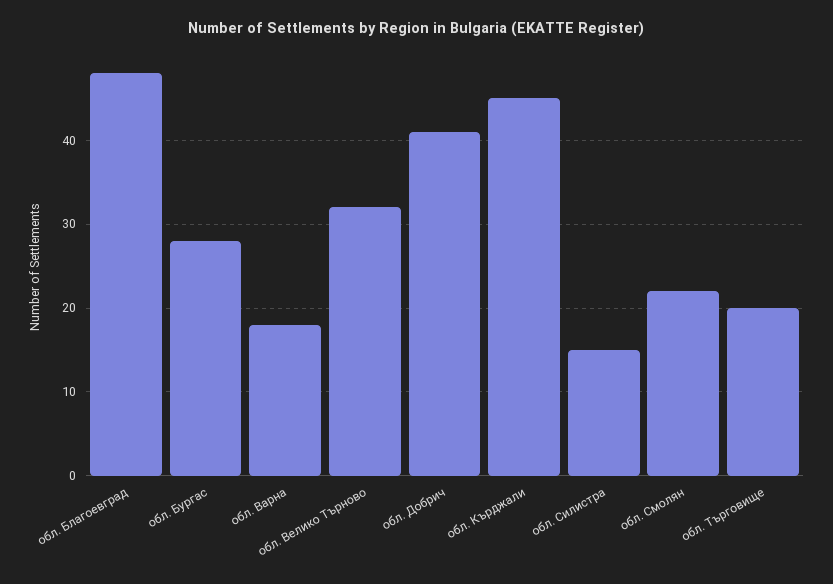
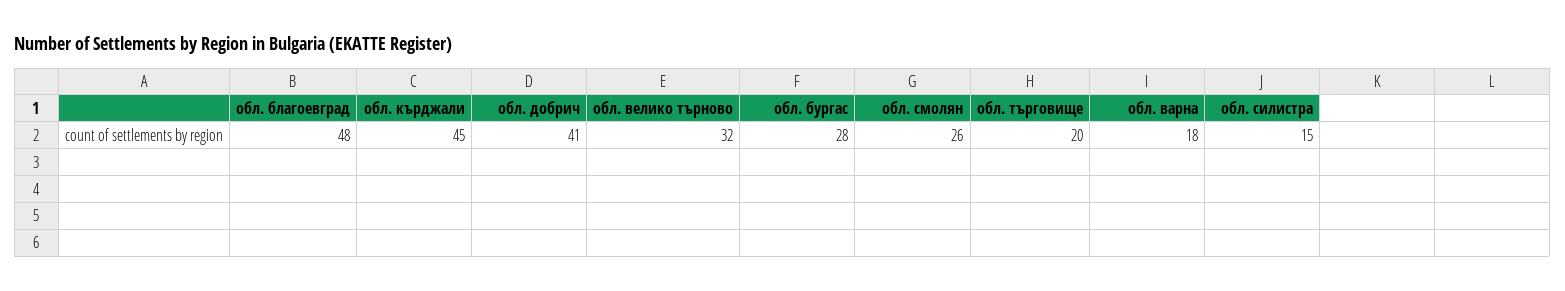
обл. Смолян: 22 -> 26

